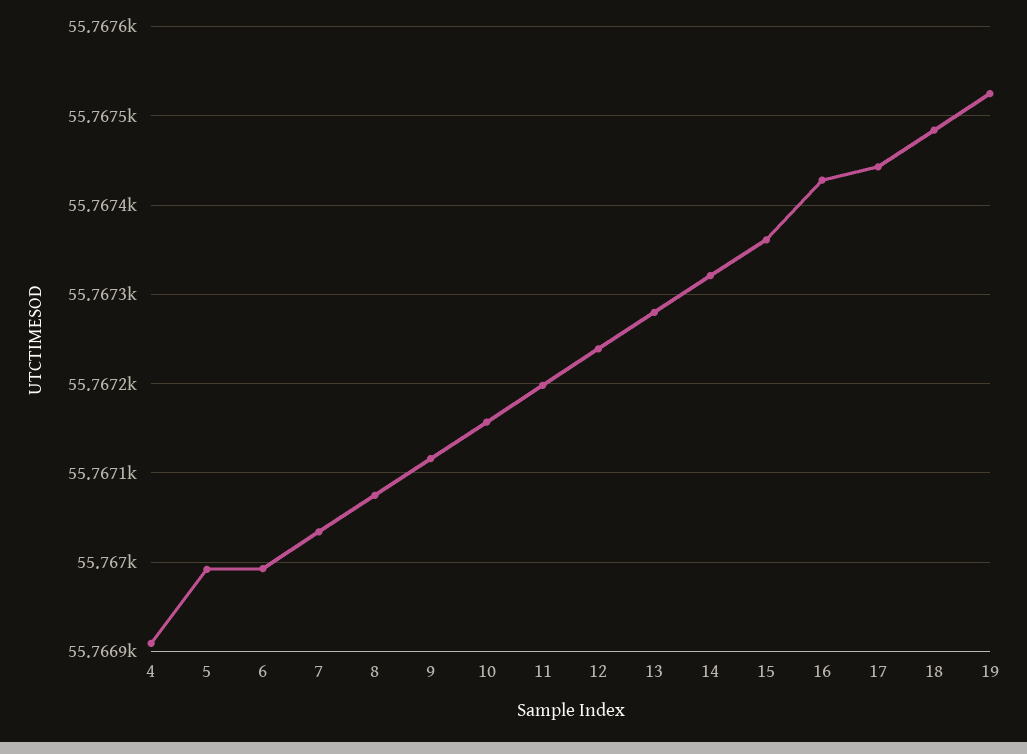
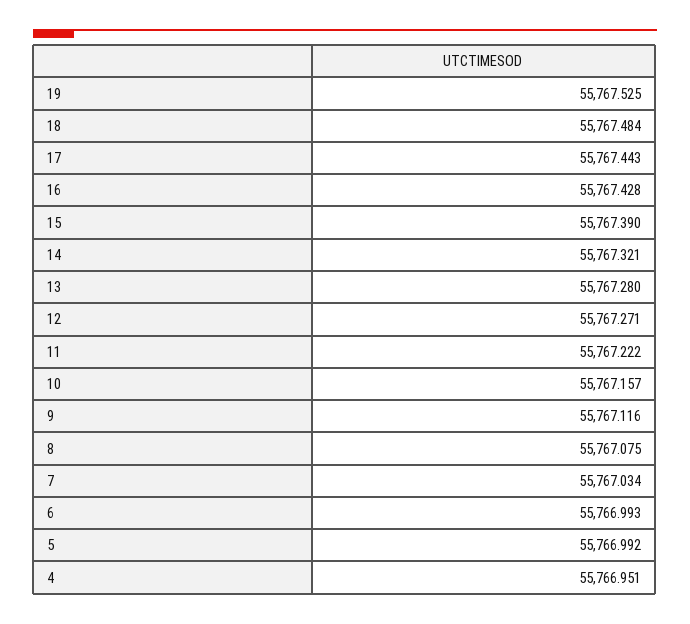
4: 55766.91 -> 55766.951
11: 55767.2 -> 55767.222
12: 55767.24 -> 55767.271
15: 55767.36 -> 55767.39

